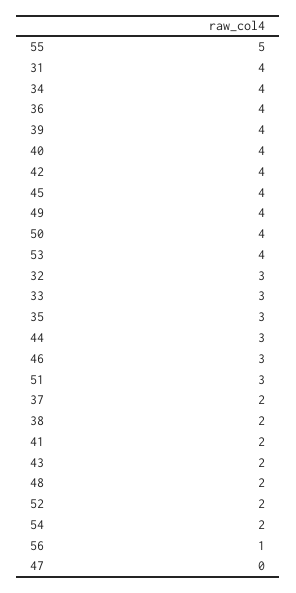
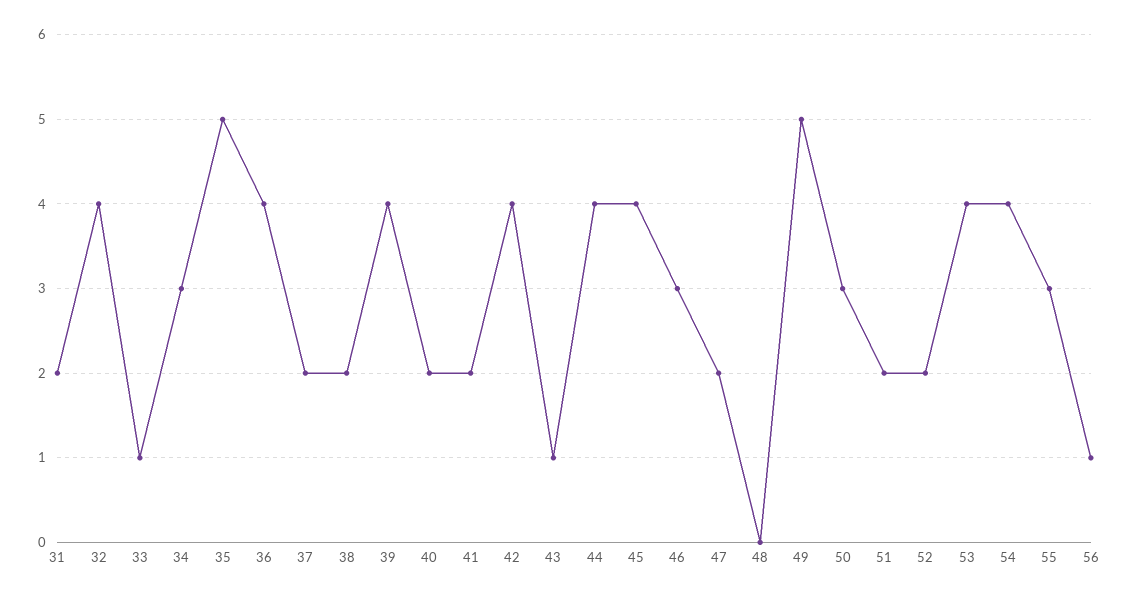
55: 5 -> 3
31: 4 -> 2
34: 4 -> 3
40: 4 -> 2
49: 4 -> 5
50: 4 -> 3
32: 3 -> 4
33: 3 -> 1
35: 3 -> 5
44: 3 -> 4
51: 3 -> 2
43: 2 -> 1
48: 2 -> 0
54: 2 -> 4
47: 0 -> 2

